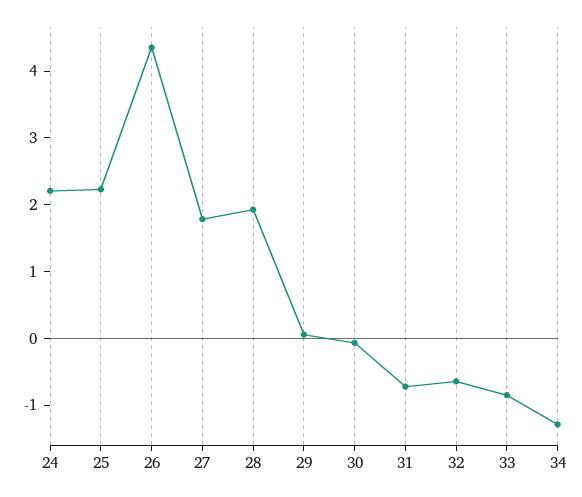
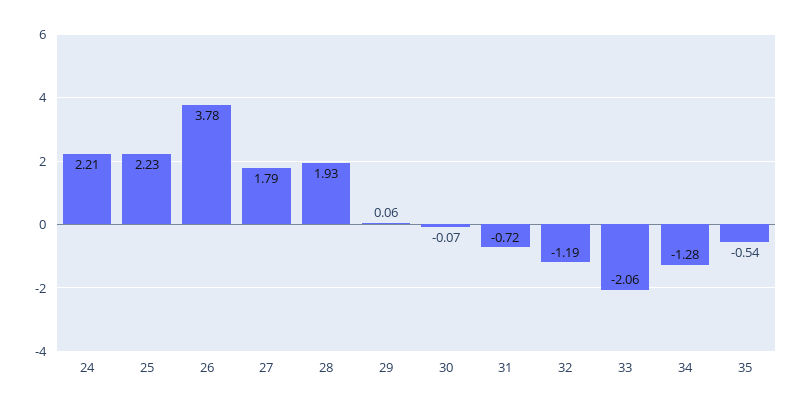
26: 4.4 -> 3.78
32: -0.6 -> -1.19
33: -0.8 -> -2.06
35: none -> -0.54

